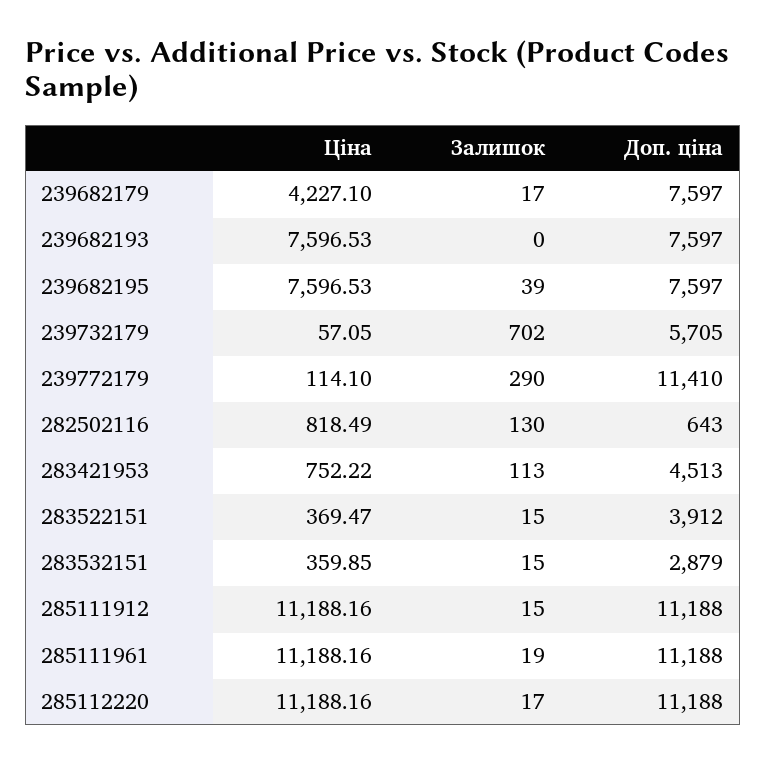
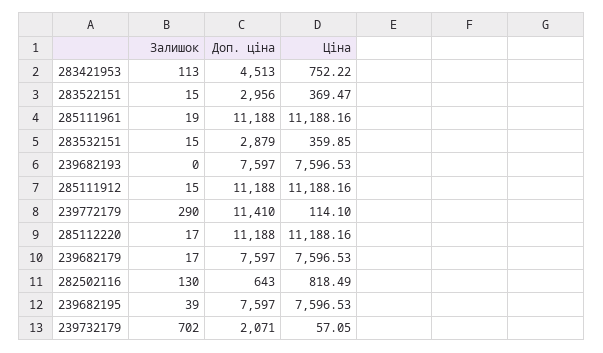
Ціна, 239682179: 4227.1 -> 7596.53
Доп. ціна, 239732179: 5705 -> 2071
Доп. ціна, 283522151: 3912 -> 2956

